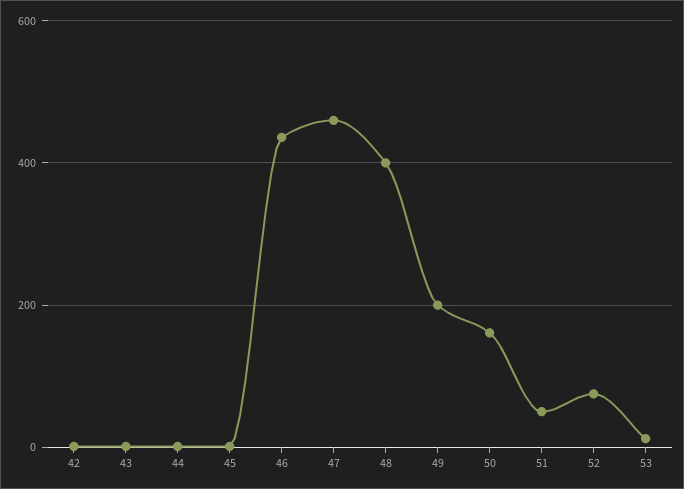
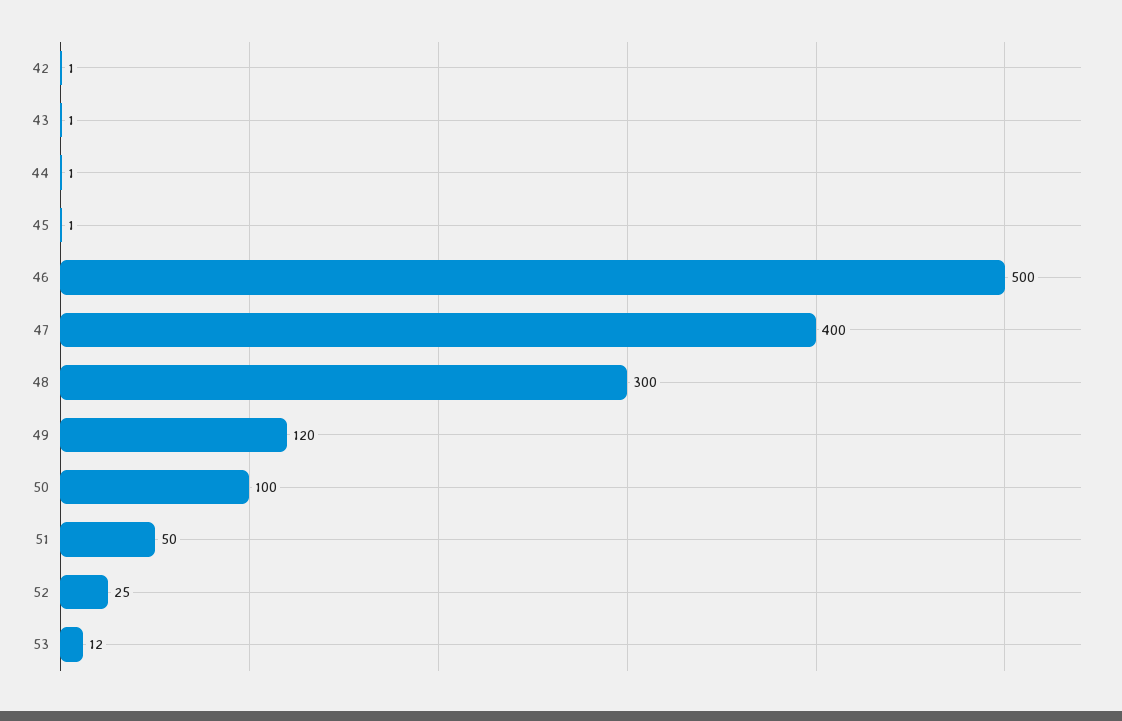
46: 440 -> 500
47: 460 -> 400
48: 400 -> 300
49: 200 -> 120
50: 160 -> 100
52: 80 -> 25

